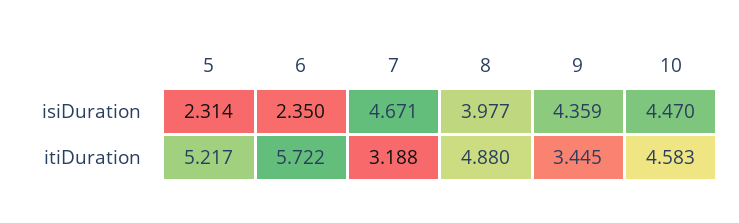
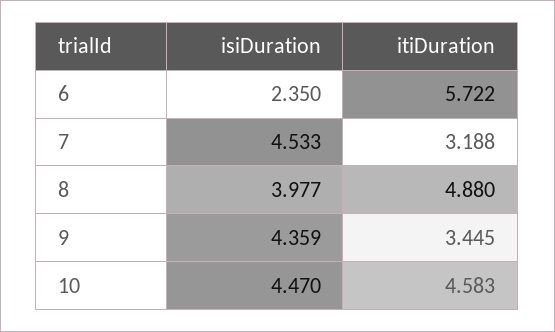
5, isiDuration: 2.314 -> none
7, isiDuration: 4.671 -> 4.533
5, itiDuration: 5.217 -> none

